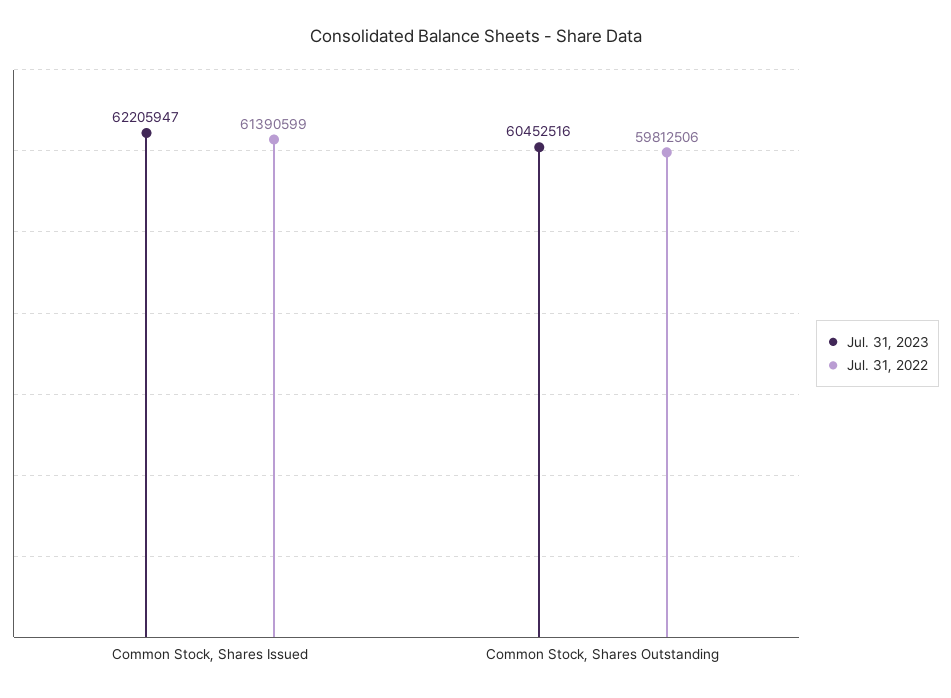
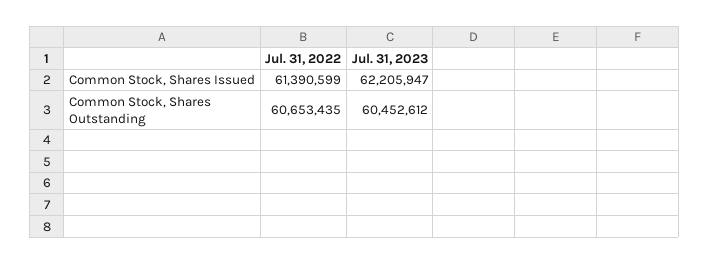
Jul. 31, 2023, Common Stock, Shares Outstanding: 60452516 -> 60452612
Jul. 31, 2022, Common Stock, Shares Outstanding: 59812506 -> 60653435

